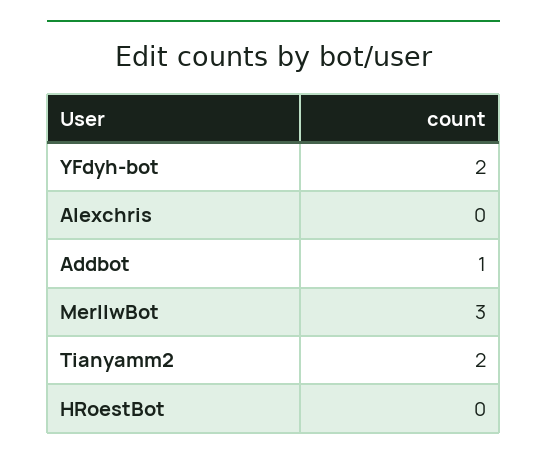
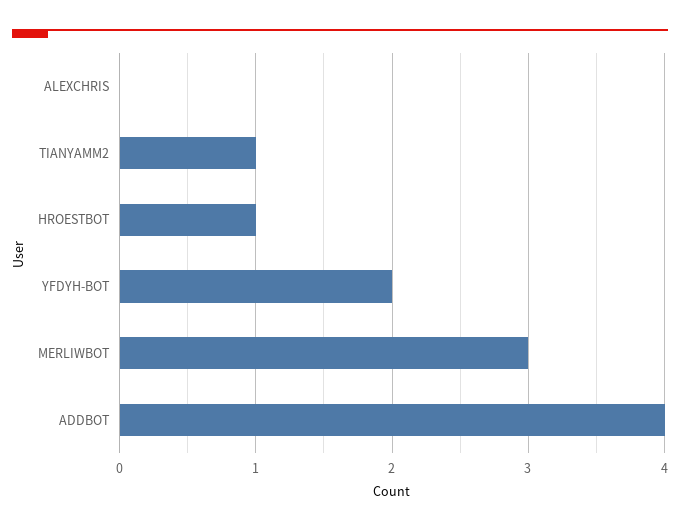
Addbot: 1 -> 4
Tianyamm2: 2 -> 1
HRoestBot: 0 -> 1

